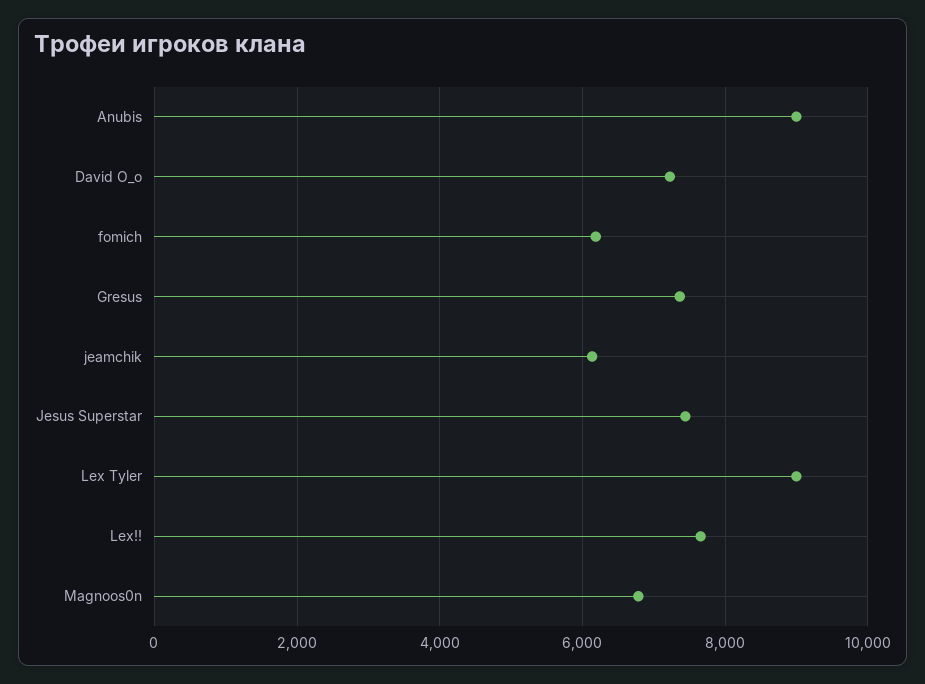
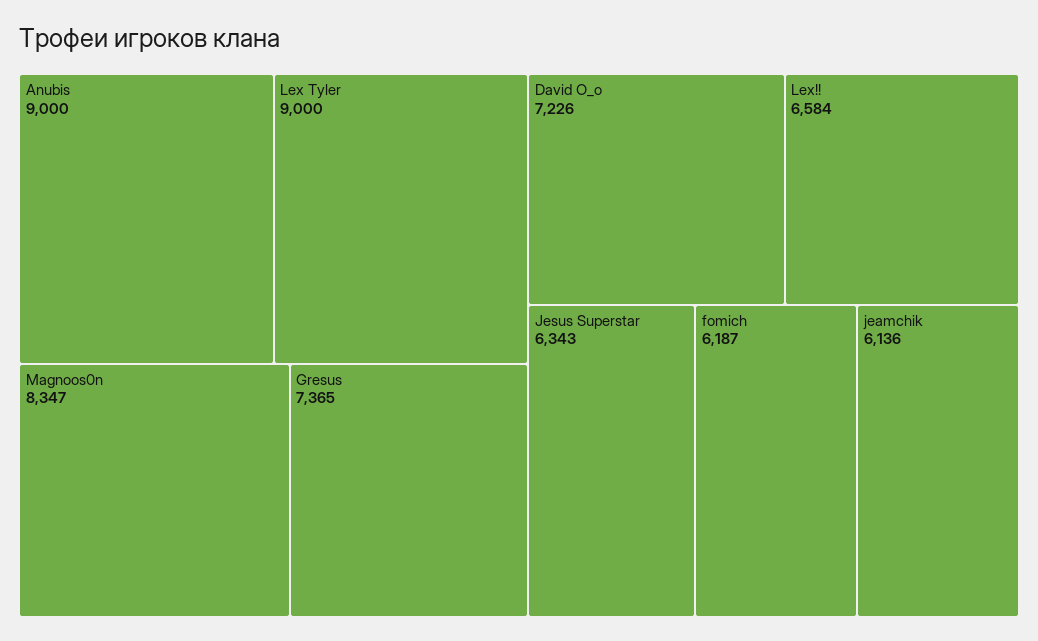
Jesus Superstar: 7400 -> 6343
Lex!!: 7600 -> 6584
Magnoos0n: 6800 -> 8347

